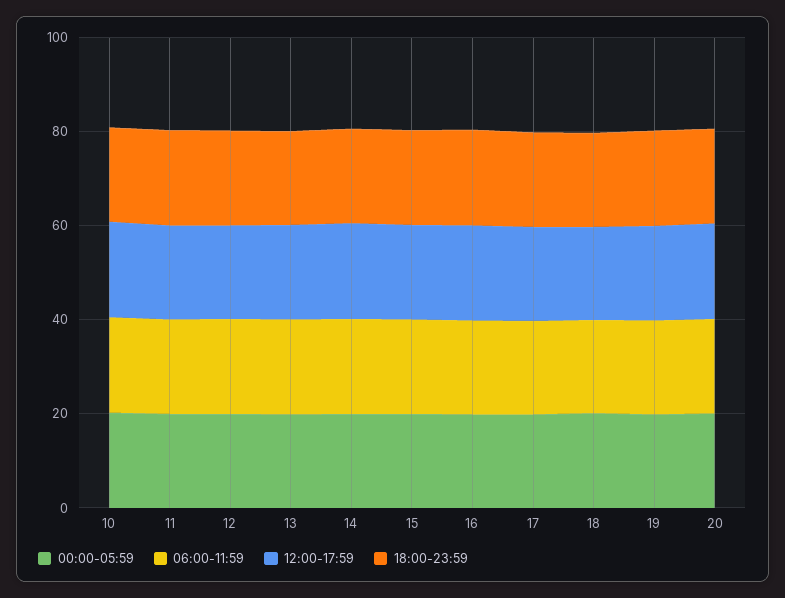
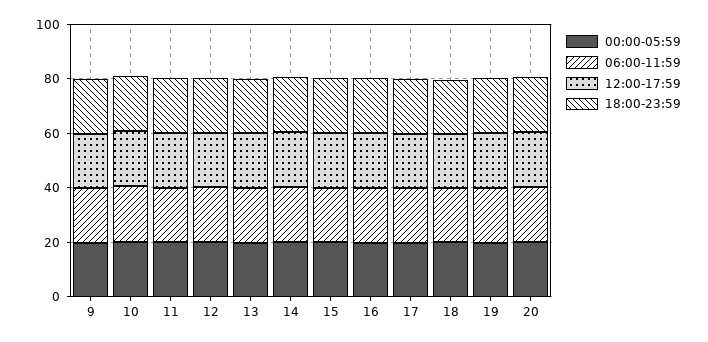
00:00-05:59, 9: none -> 20
06:00-11:59, 9: none -> 20
12:00-17:59, 9: none -> 20
18:00-23:59, 9: none -> 20

